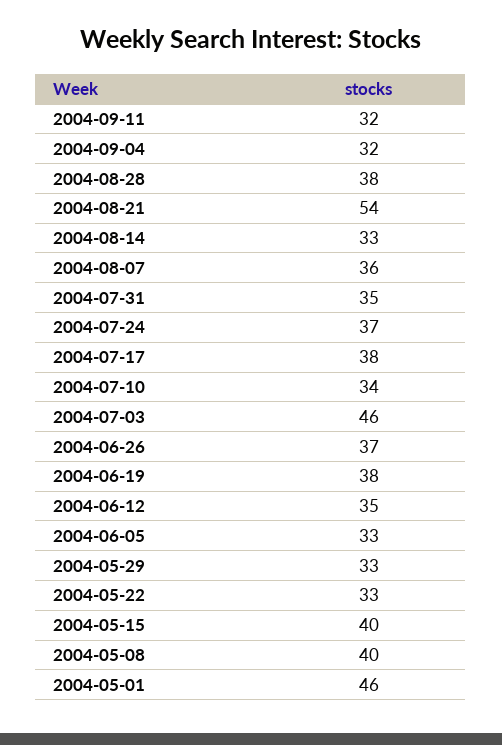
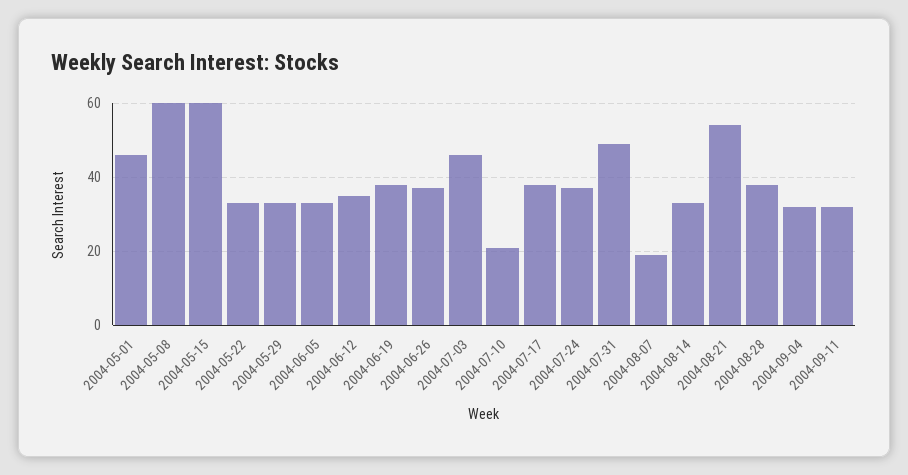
2004-08-07: 36 -> 20
2004-07-31: 35 -> 50
2004-07-10: 34 -> 20
2004-05-15: 40 -> 60
2004-05-08: 40 -> 60

